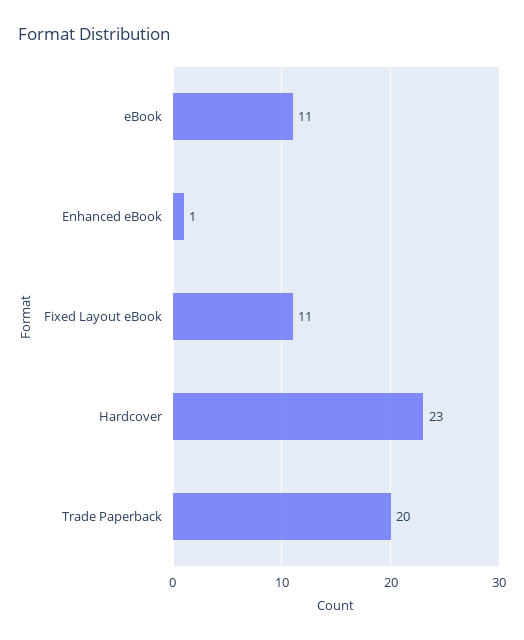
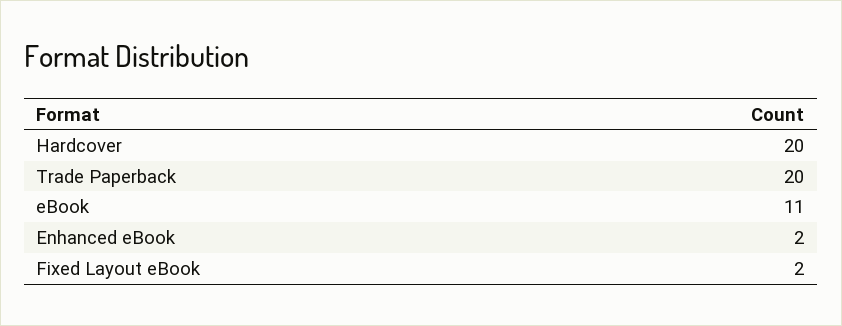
Enhanced eBook: 1 -> 2
Fixed Layout eBook: 11 -> 2
Hardcover: 23 -> 20

